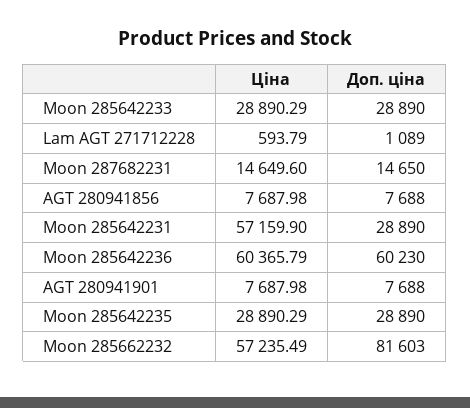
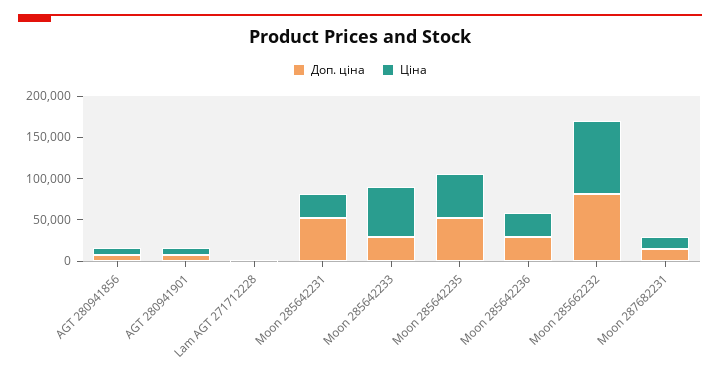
Ціна, Moon 285642233: 28890.29 -> 60000
Ціна, Moon 285642231: 57159.9 -> 30000
Доп. ціна, Moon 285642231: 28890 -> 50000
Ціна, Moon 285642236: 60365.79 -> 30000
Доп. ціна, Moon 285642236: 60230 -> 30000
Ціна, Moon 285642235: 28890.29 -> 50000
Доп. ціна, Moon 285642235: 28890 -> 50000
Ціна, Moon 285662232: 57235.49 -> 90000

